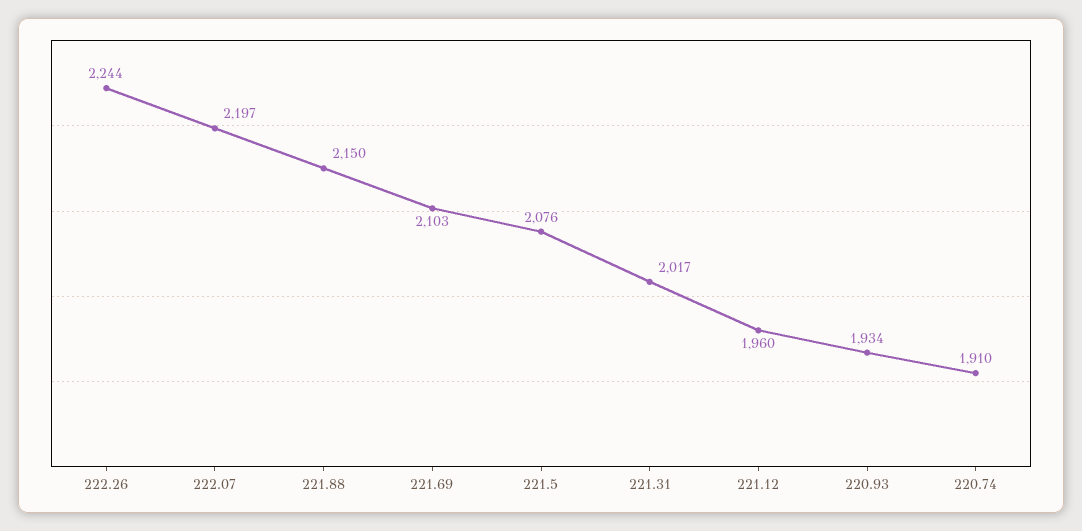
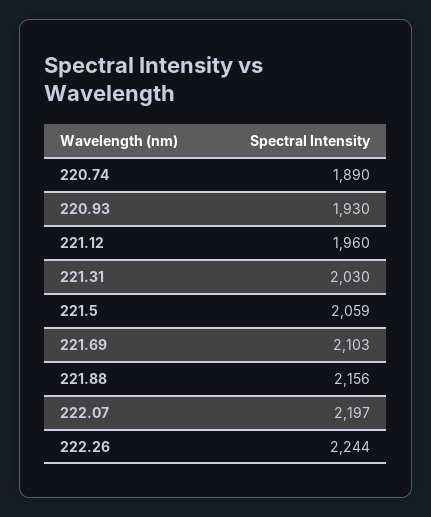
221.88: 2150 -> 2156
221.5: 2076 -> 2059
221.31: 2017 -> 2030
220.93: 1934 -> 1930
220.74: 1910 -> 1890

